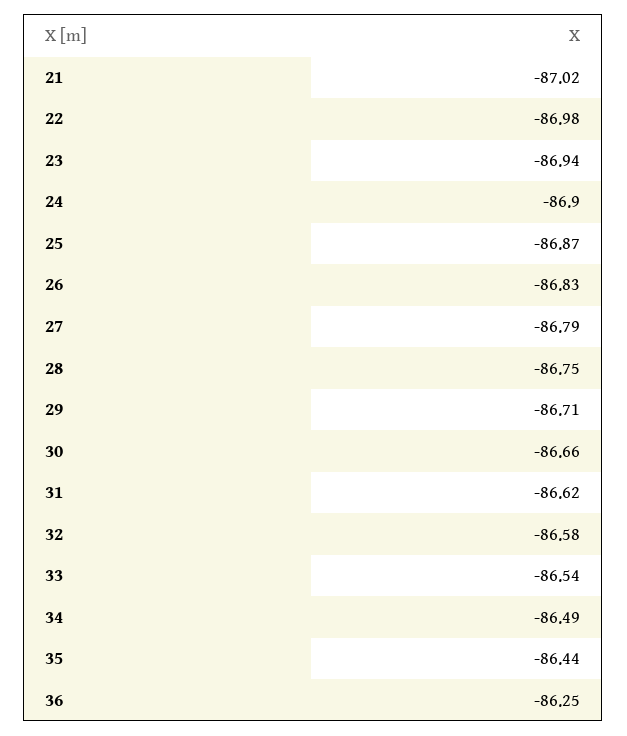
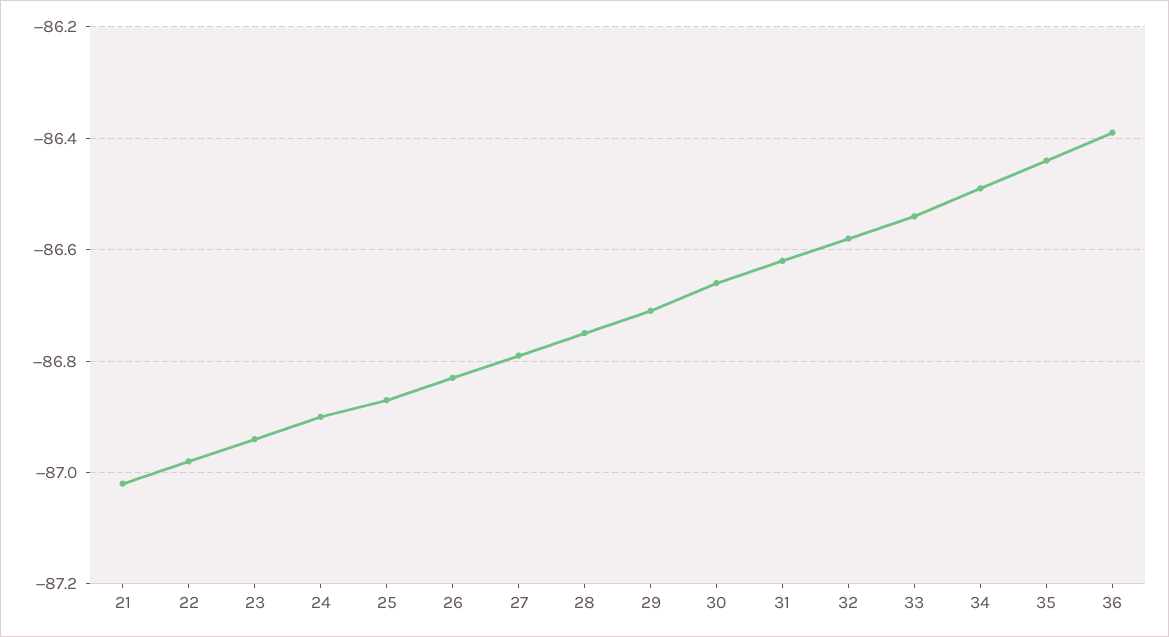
36: -86.25 -> -86.4

